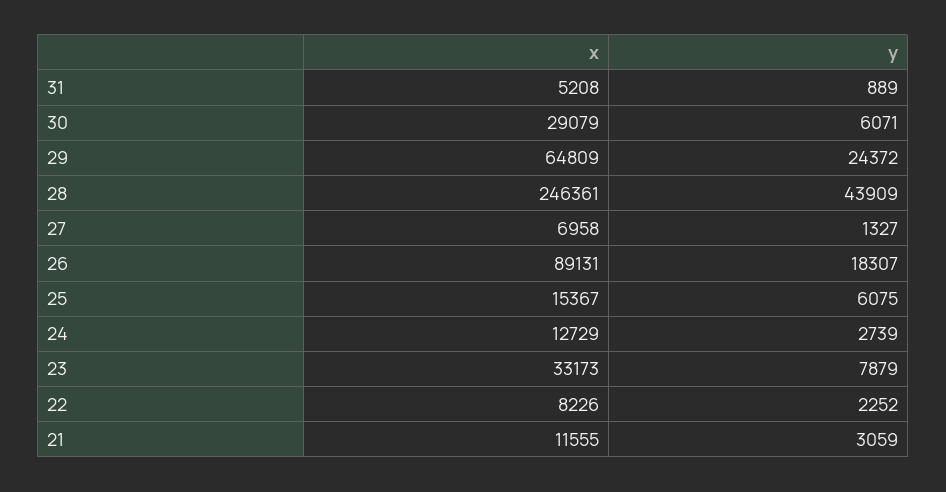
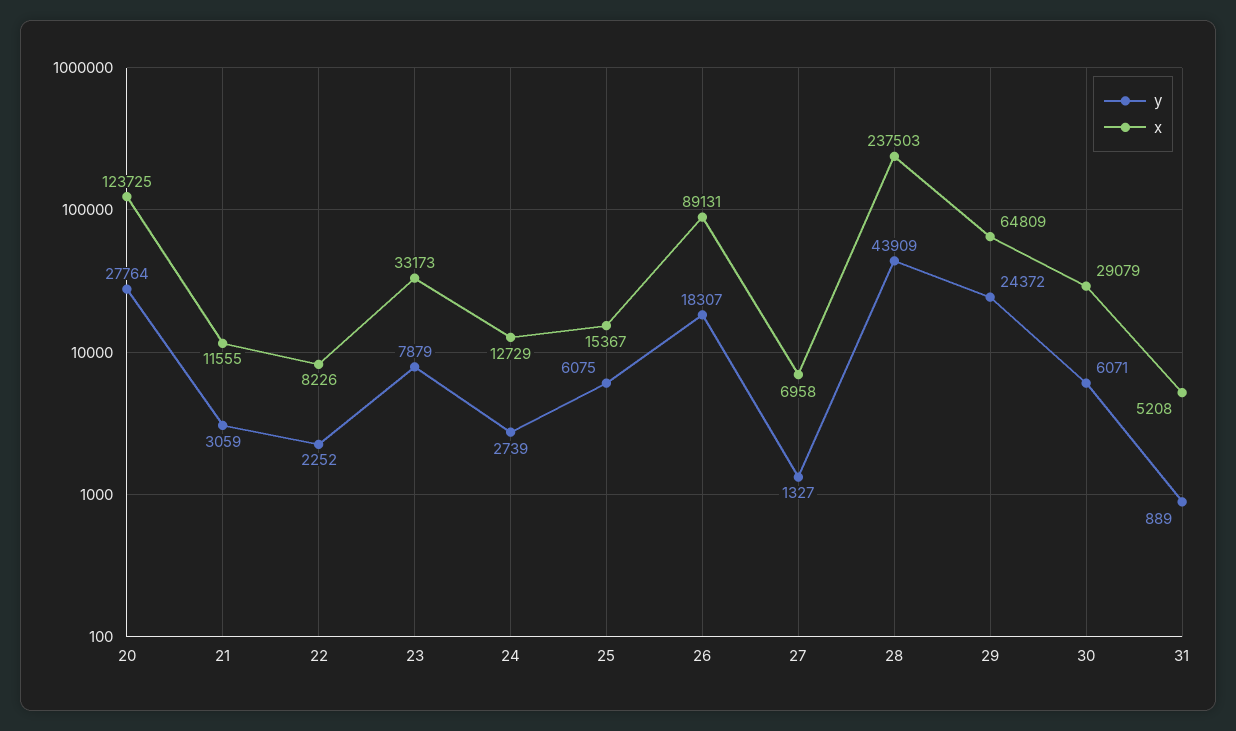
x, 28: 246361 -> 237503
y, 20: none -> 27764
x, 20: none -> 123725

